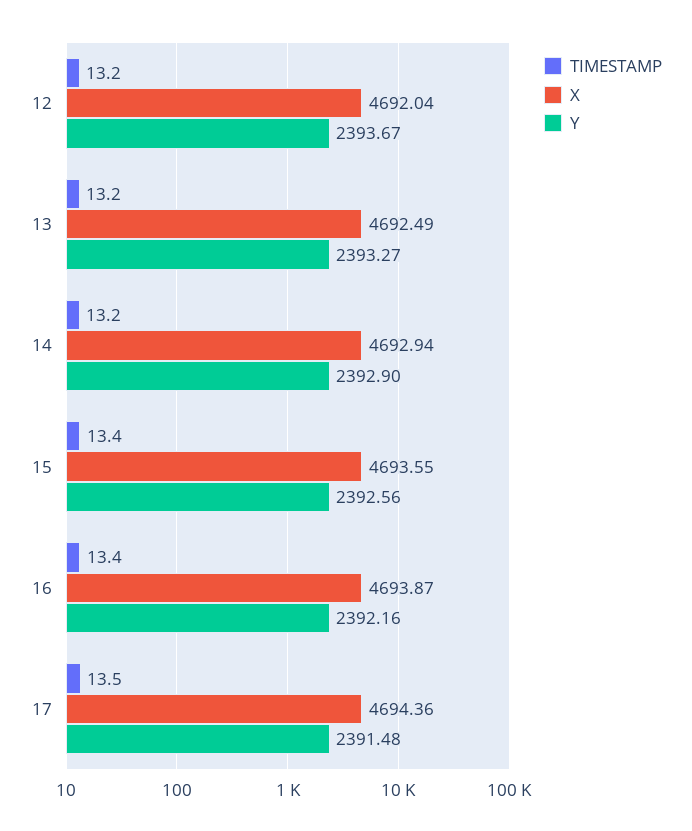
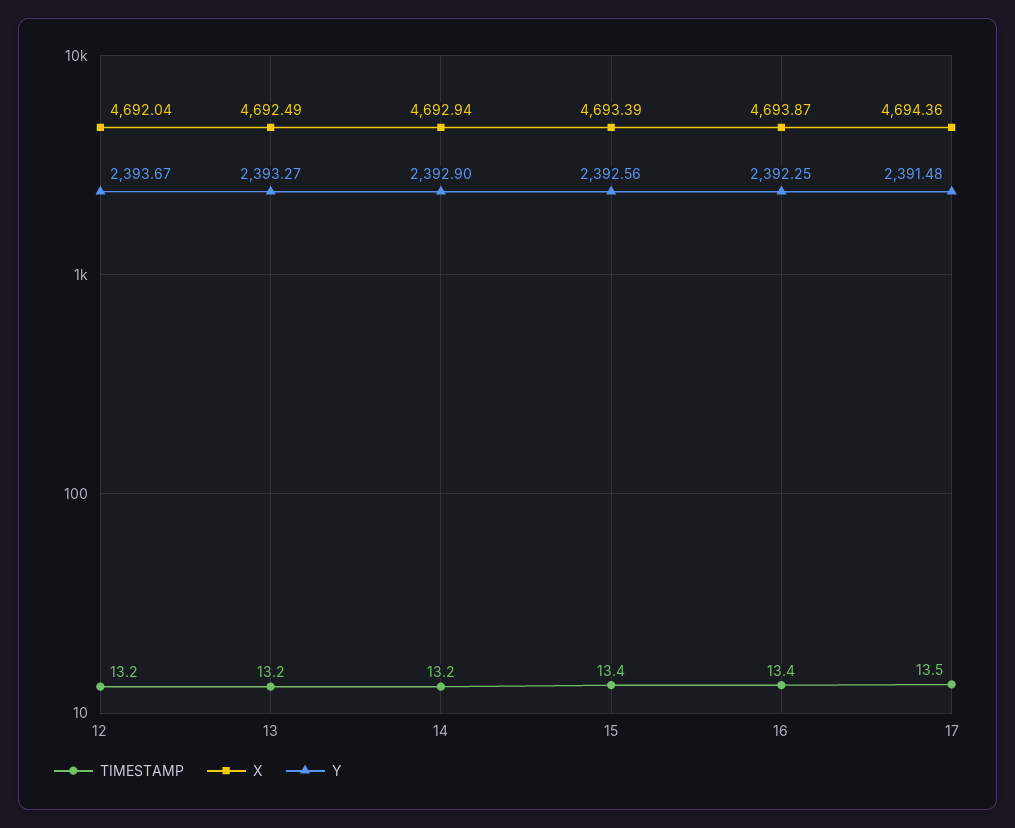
X, 15: 4693.55 -> 4693.39
Y, 16: 2392.16 -> 2392.25

